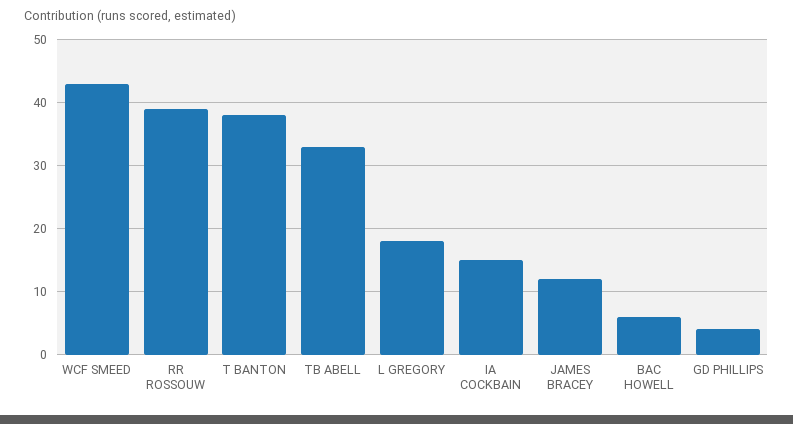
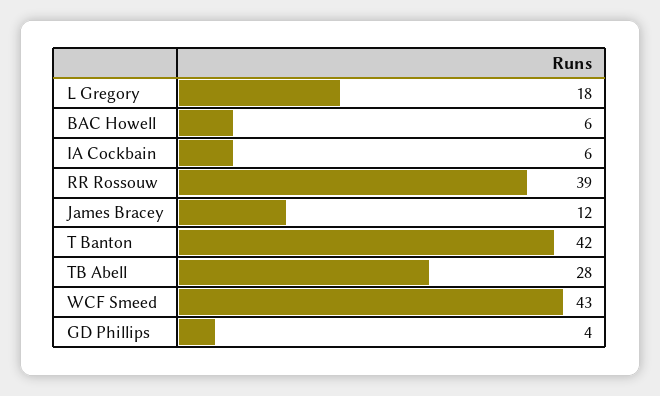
T BANTON: 38 -> 42
TB ABELL: 33 -> 28
IA COCKBAIN: 15 -> 6

